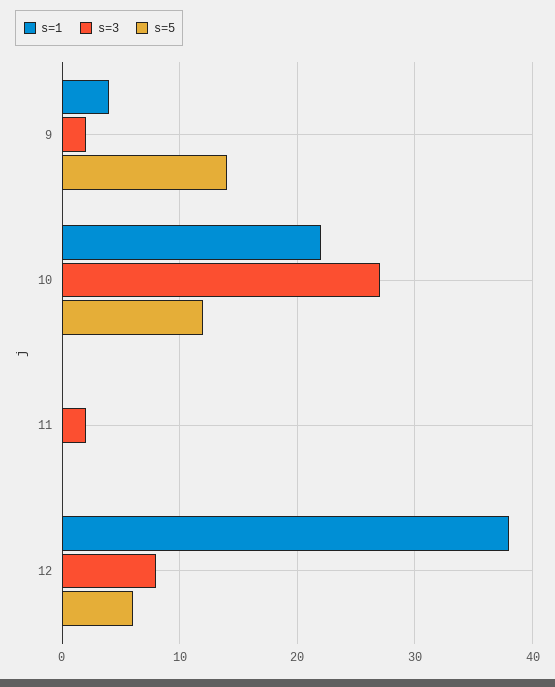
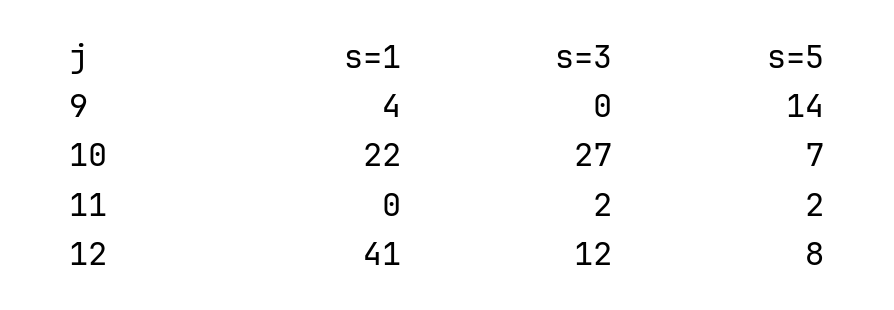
s=3, 9: 2 -> 0
s=5, 10: 12 -> 7
s=5, 11: 0 -> 2
s=1, 12: 38 -> 41
s=3, 12: 8 -> 12
s=5, 12: 6 -> 8

